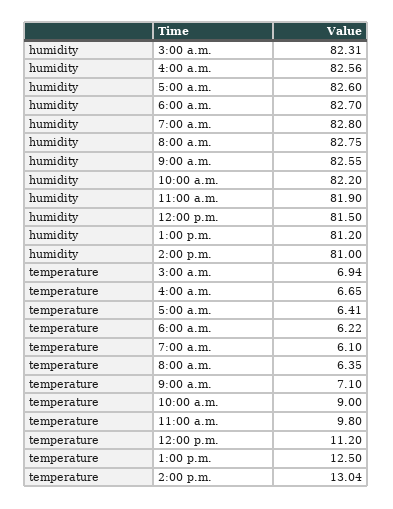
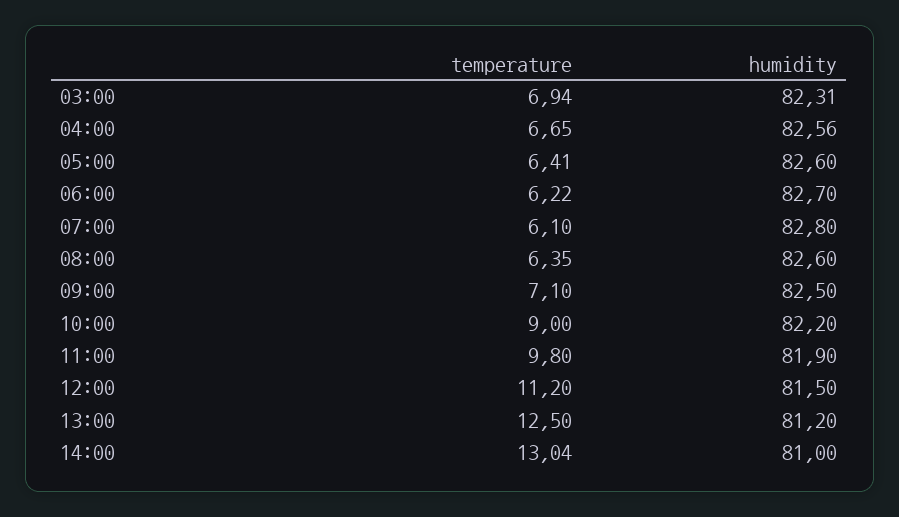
humidity, 8:00 a.m.: 82.75 -> 82.6
humidity, 9:00 a.m.: 82.55 -> 82.5

